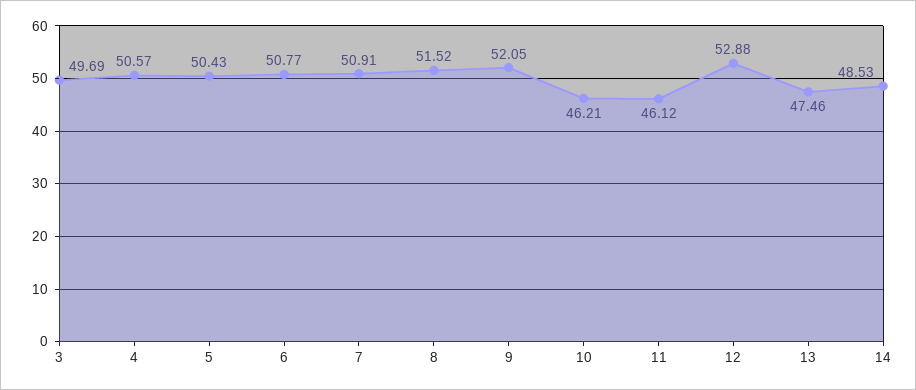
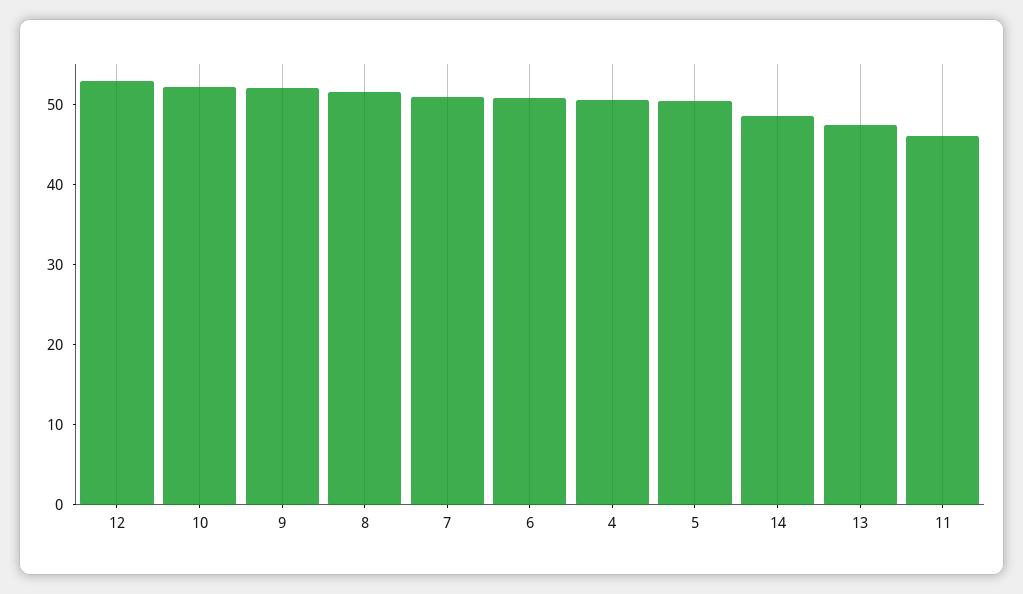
3: 49.69 -> none
10: 46.21 -> 52

